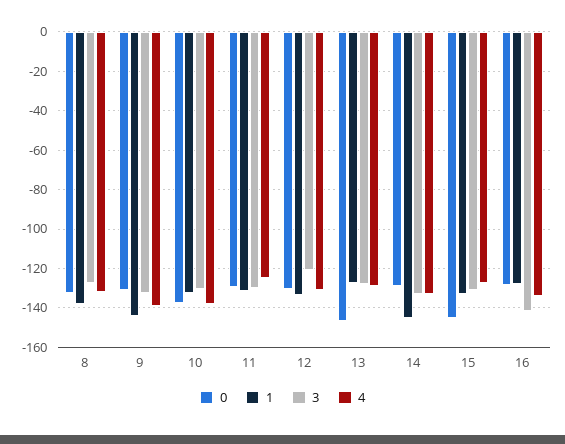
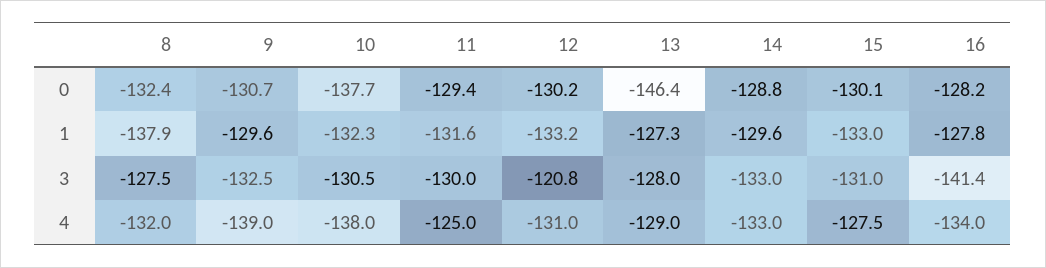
1, 9: -145 -> -129.6
1, 14: -145 -> -129.6
0, 15: -145 -> -130.1

